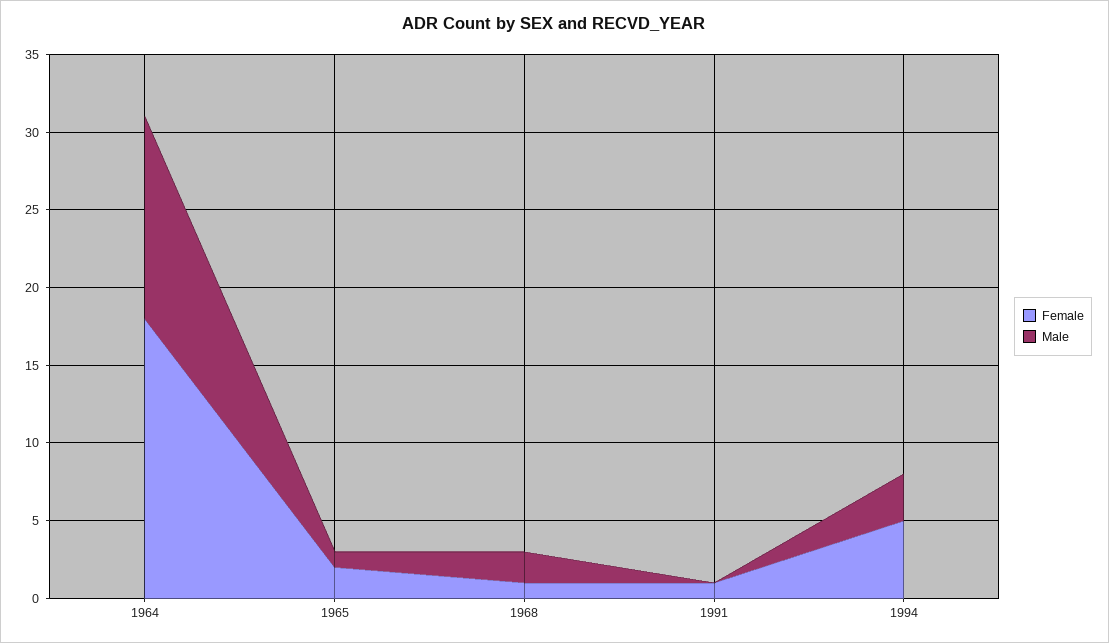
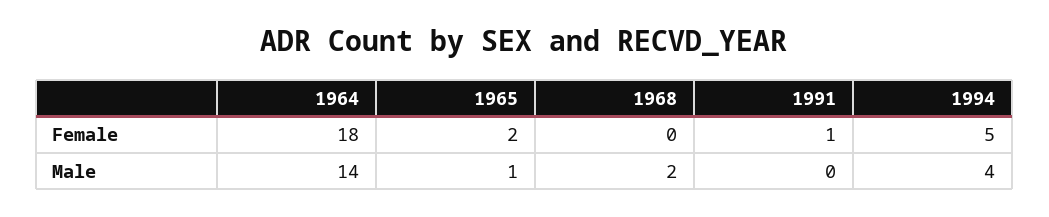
Male, 1964: 13 -> 14
Female, 1968: 1 -> 0
Male, 1994: 3 -> 4

